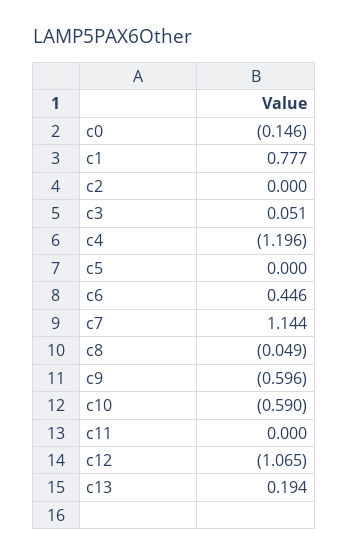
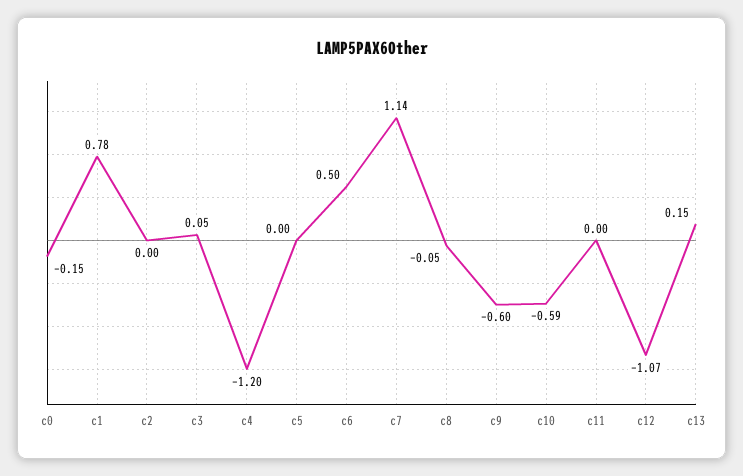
c6: 0.446 -> 0.5
c13: 0.194 -> 0.15

